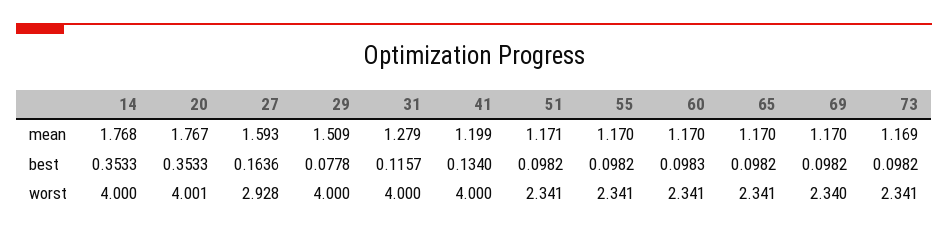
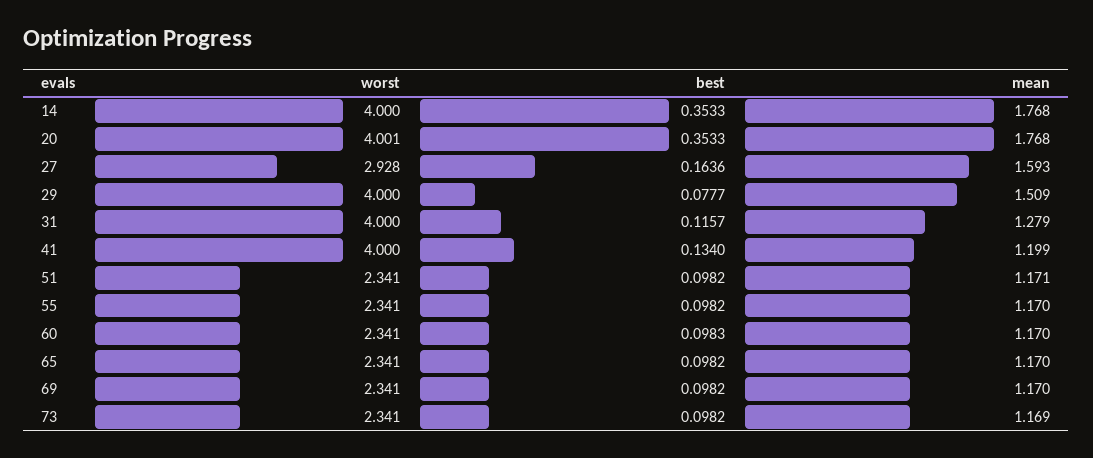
20, mean: 1.767 -> 1.768
29, best: 0.0778 -> 0.0777
69, worst: 2.34 -> 2.341

